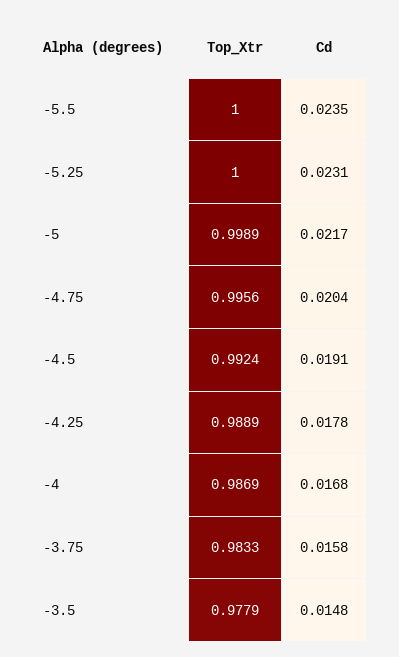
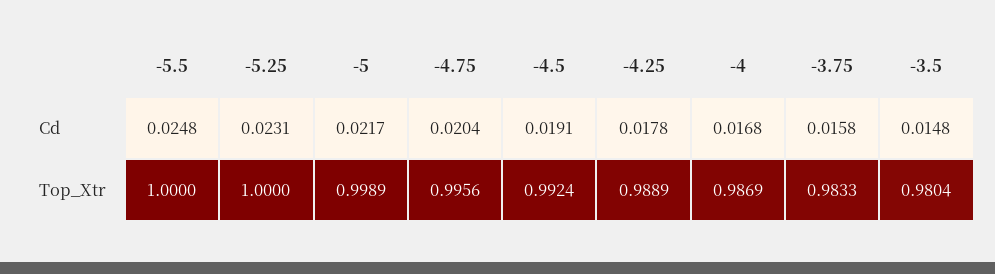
Cd, -5.5: 0.0235 -> 0.0248
Top_Xtr, -3.5: 0.9779 -> 0.9804

